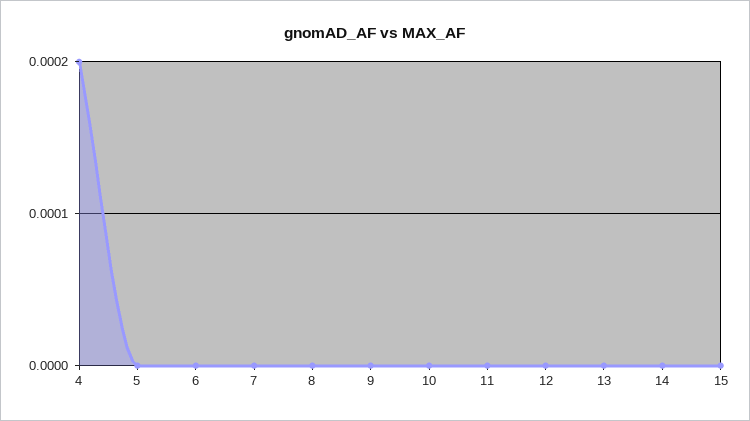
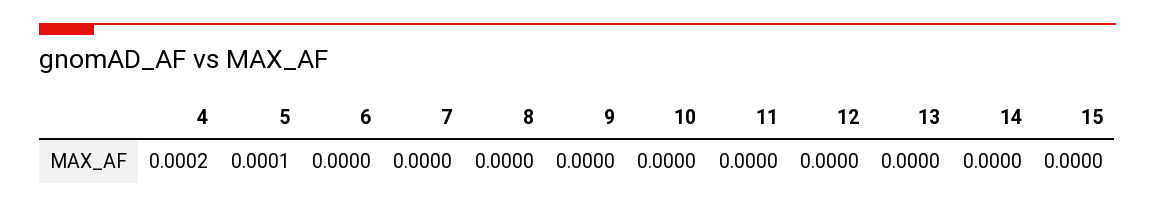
5: 0 -> 0.0001

